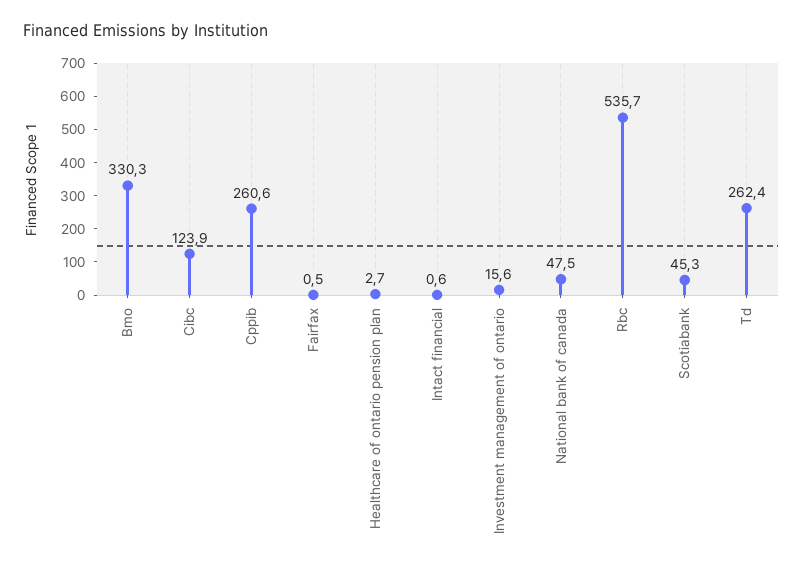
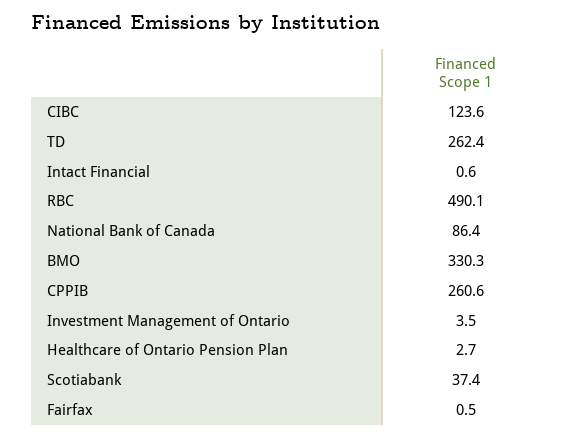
Cibc: 123.9 -> 123.6
Investment management of ontario: 15.6 -> 3.5
National bank of canada: 47.5 -> 86.4
Rbc: 535.7 -> 490.1
Scotiabank: 45.3 -> 37.4

